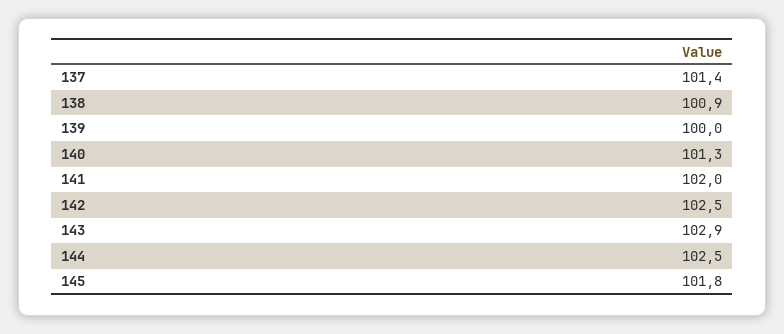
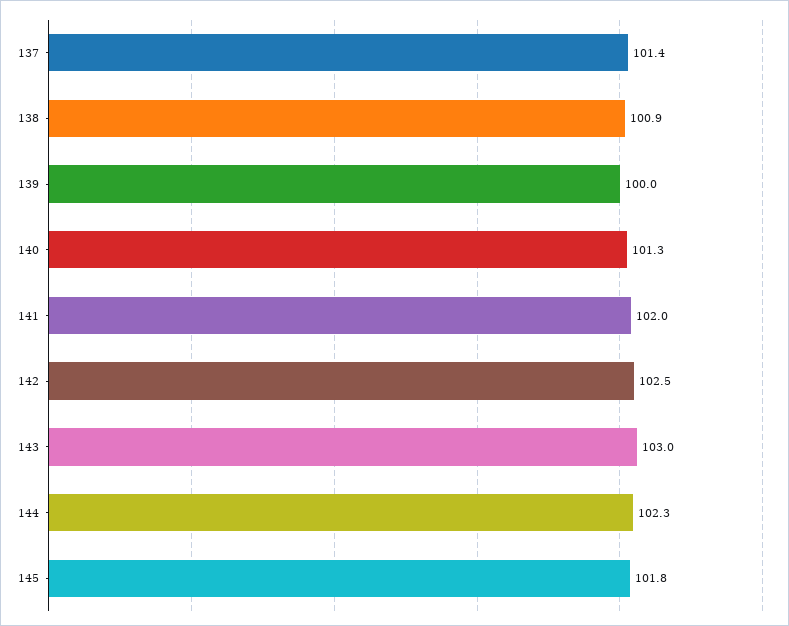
143: 102.9 -> 103
144: 102.5 -> 102.3

